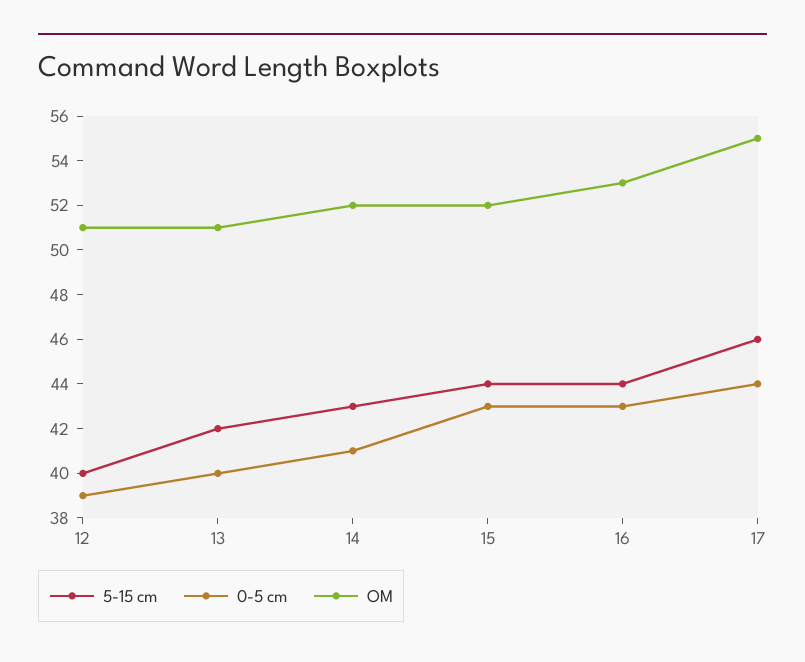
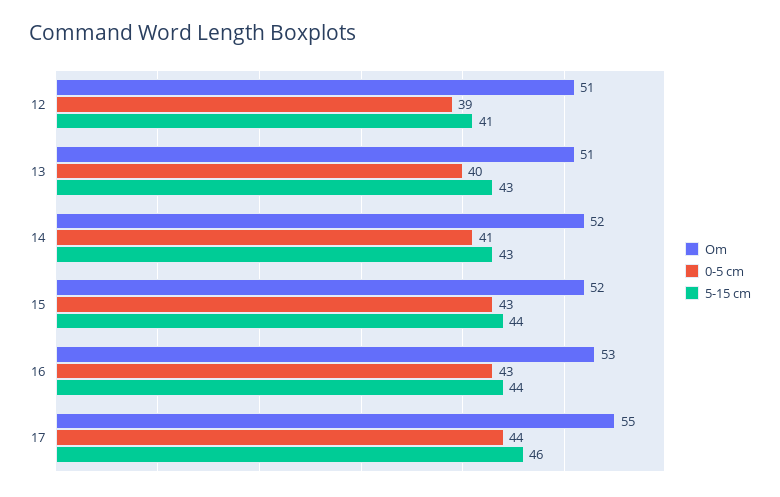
5-15 cm, 12: 40 -> 41
5-15 cm, 13: 42 -> 43

